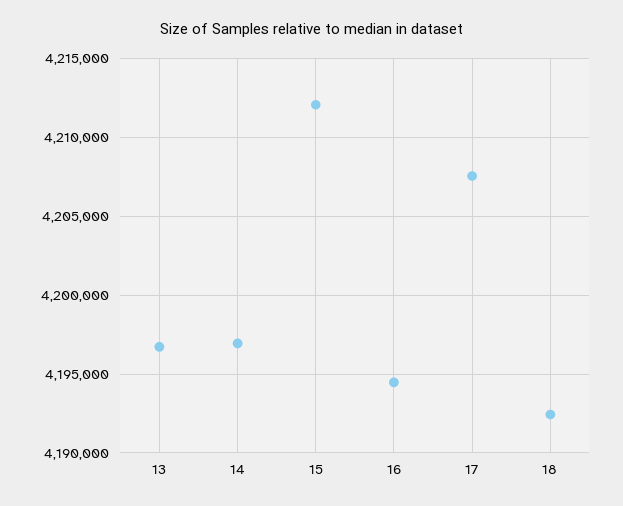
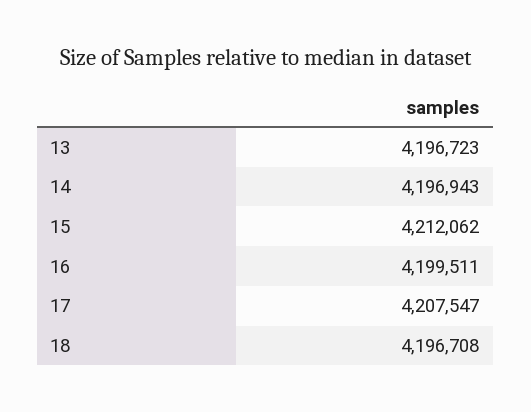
16: 4194500 -> 4199511
18: 4192500 -> 4196708

